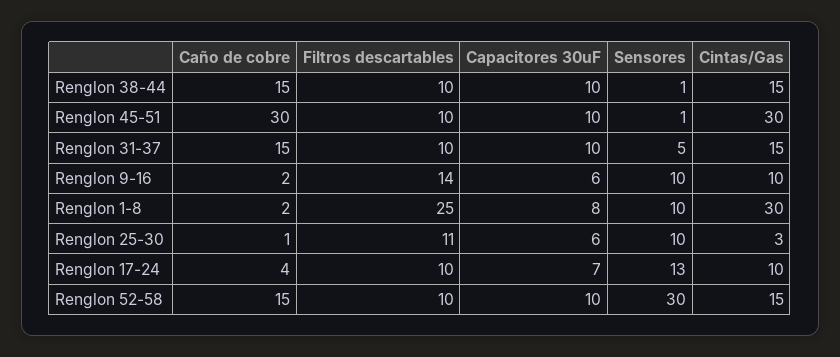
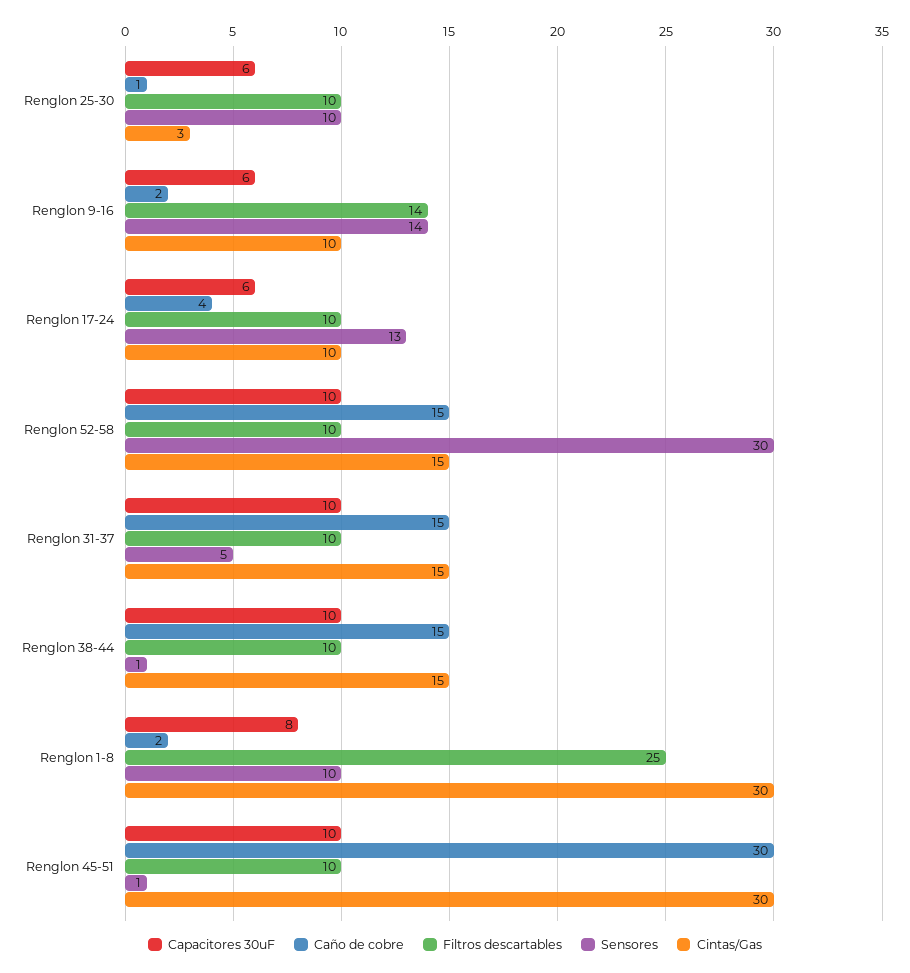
Sensores, Renglon 9-16: 10 -> 14
Filtros descartables, Renglon 25-30: 11 -> 10
Capacitores 30uF, Renglon 17-24: 7 -> 6

